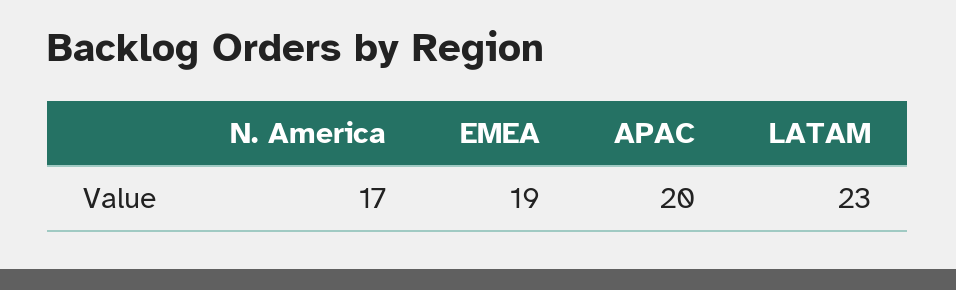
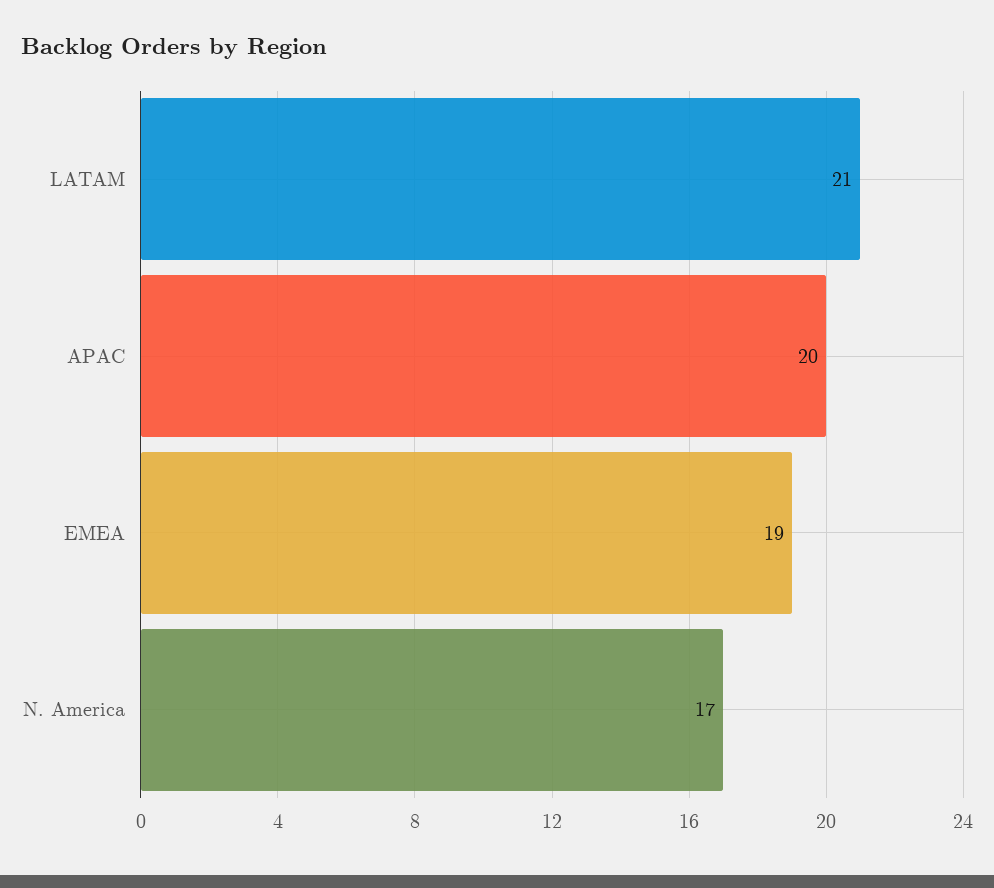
LATAM: 23 -> 21

